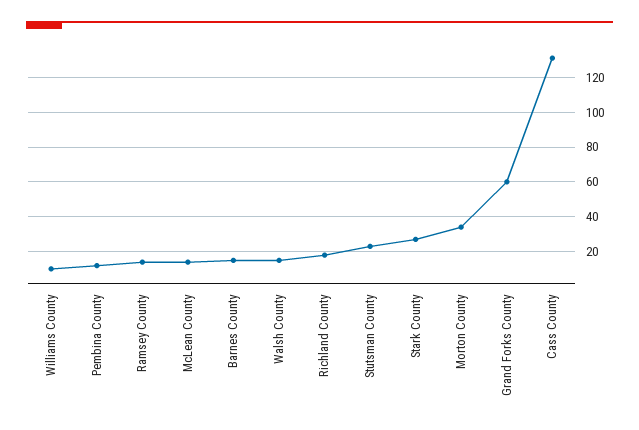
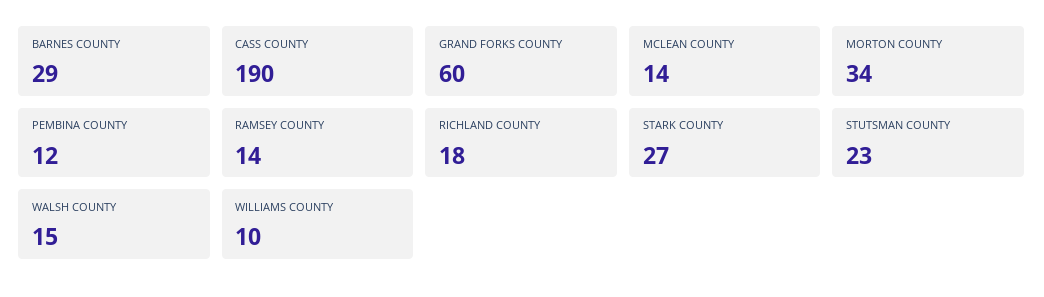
Barnes County: 15 -> 29
Cass County: 130 -> 190

